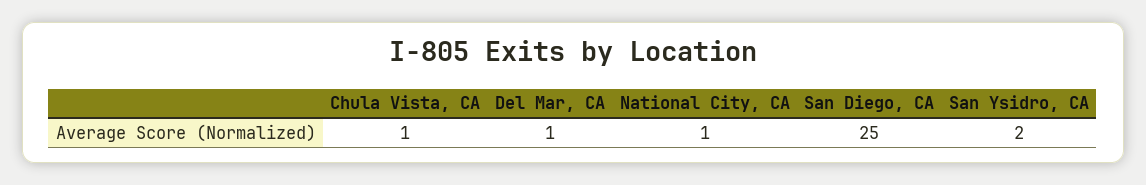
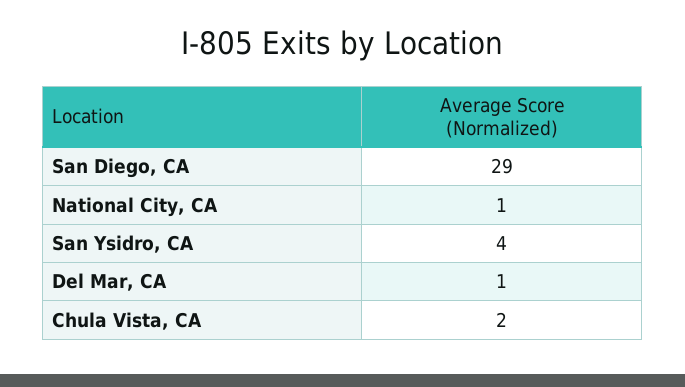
Chula Vista, CA: 1 -> 2
San Diego, CA: 25 -> 29
San Ysidro, CA: 2 -> 4

